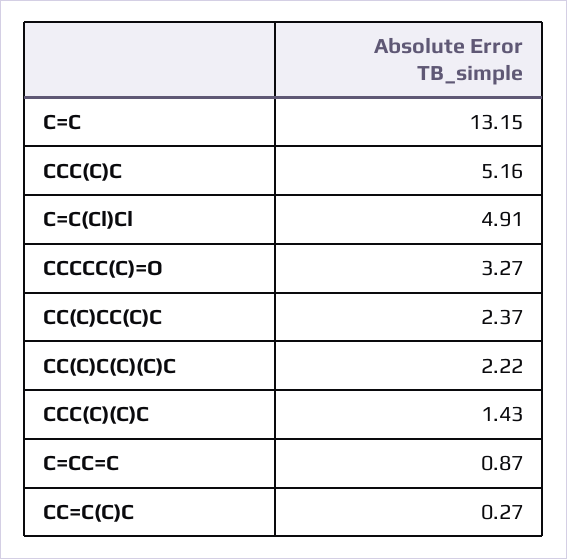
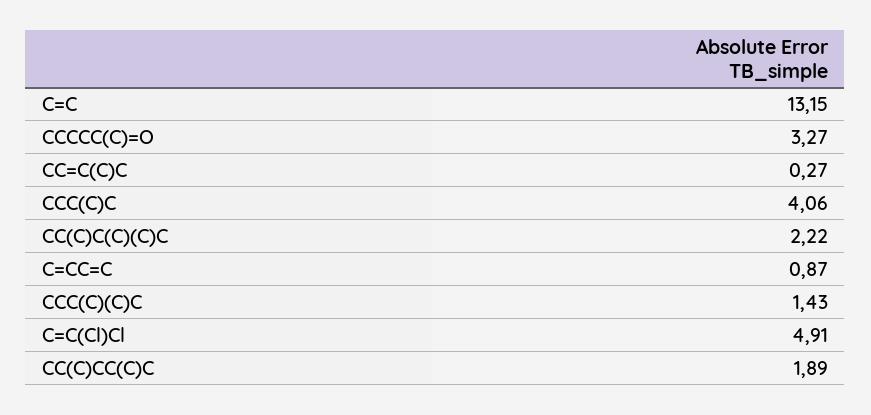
CCC(C)C: 5.16 -> 4.06
CC(C)CC(C)C: 2.37 -> 1.89

